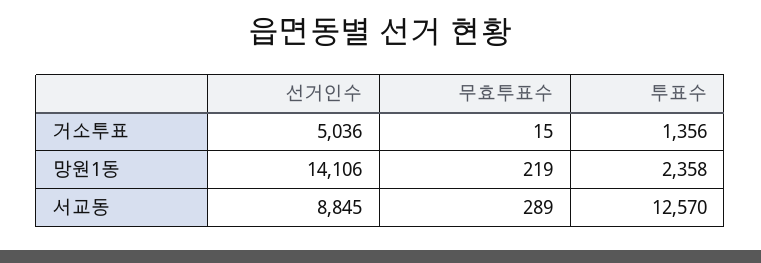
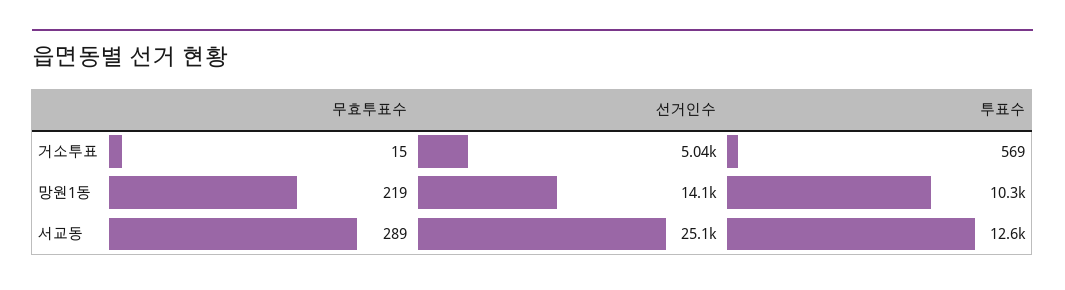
투표수, 거소투표: 1356 -> 569
투표수, 망원1동: 2358 -> 10300
선거인수, 서교동: 8845 -> 25100

